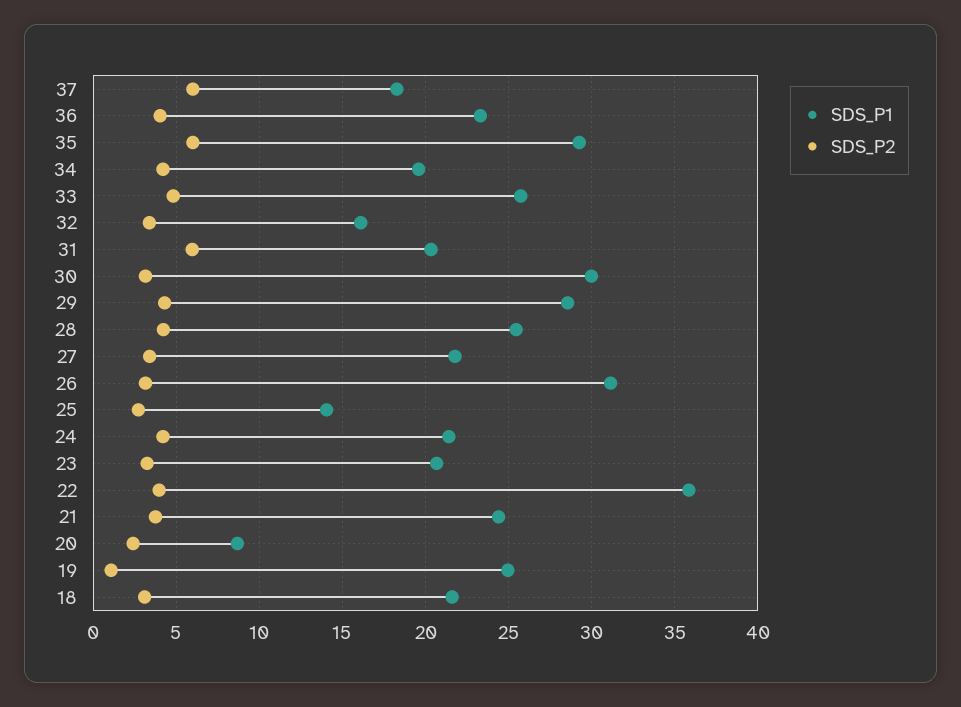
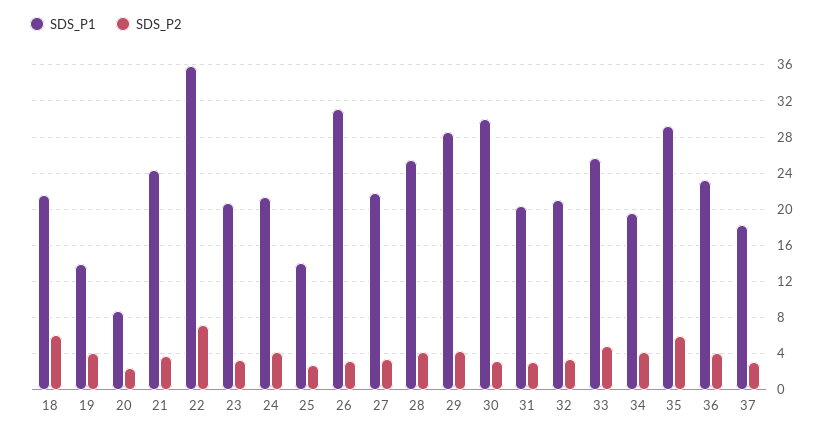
SDS_P2, 37: 6 -> 3
SDS_P1, 32: 16 -> 21
SDS_P2, 31: 6 -> 3
SDS_P2, 22: 4 -> 7
SDS_P1, 19: 25 -> 14
SDS_P2, 19: 1 -> 4
SDS_P2, 18: 3 -> 6

